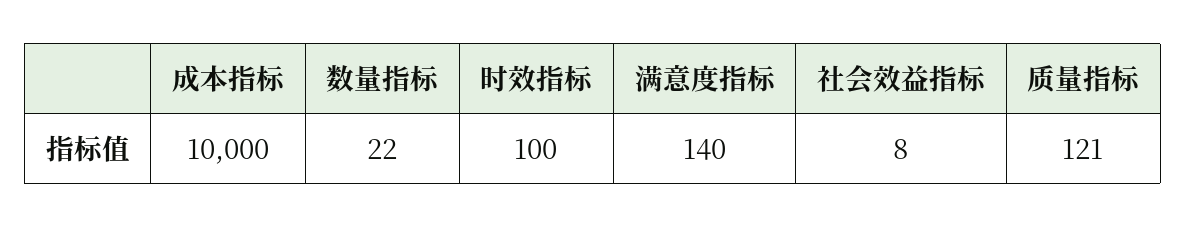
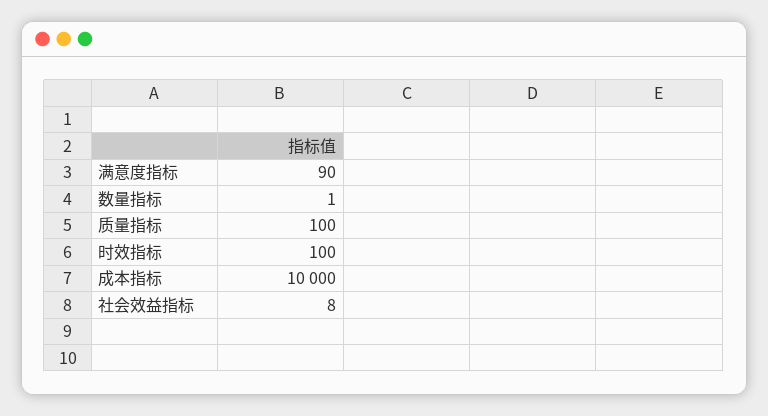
数量指标: 22 -> 1
满意度指标: 140 -> 90
质量指标: 121 -> 100

